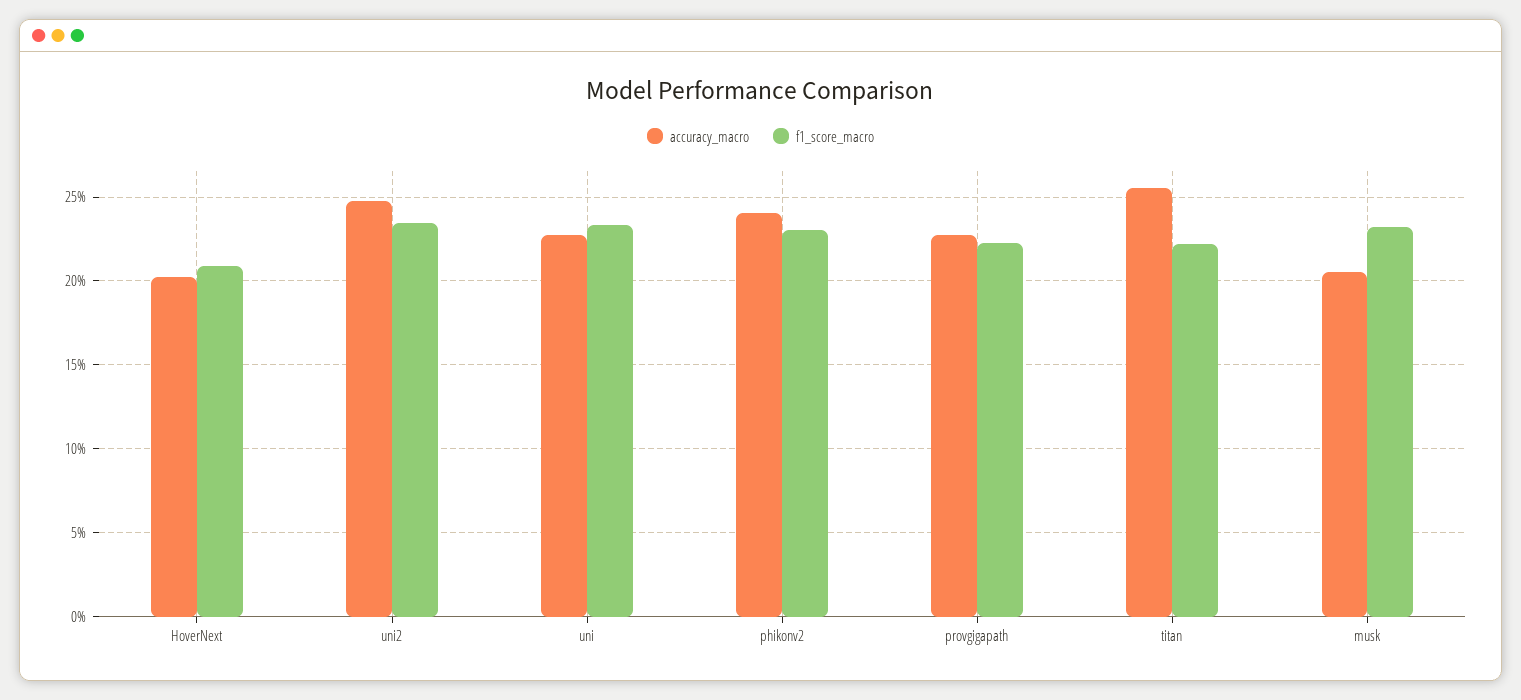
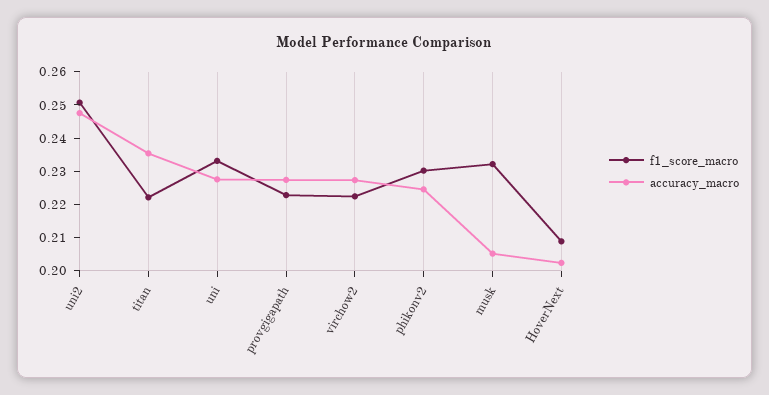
f1_score_macro, uni2: 0.235 -> 0.25
accuracy_macro, phikonv2: 0.24 -> 0.225
accuracy_macro, titan: 0.255 -> 0.235
f1_score_macro, virchow2: none -> 0.2225
accuracy_macro, virchow2: none -> 0.2275

